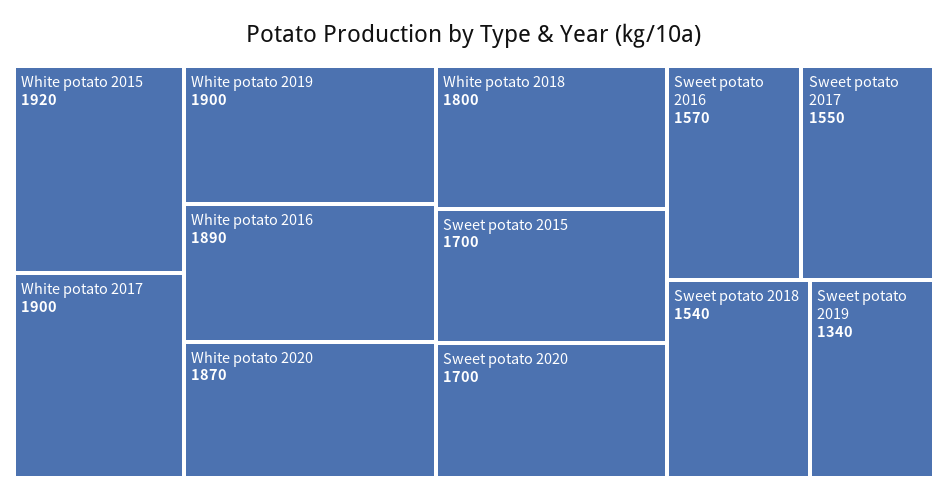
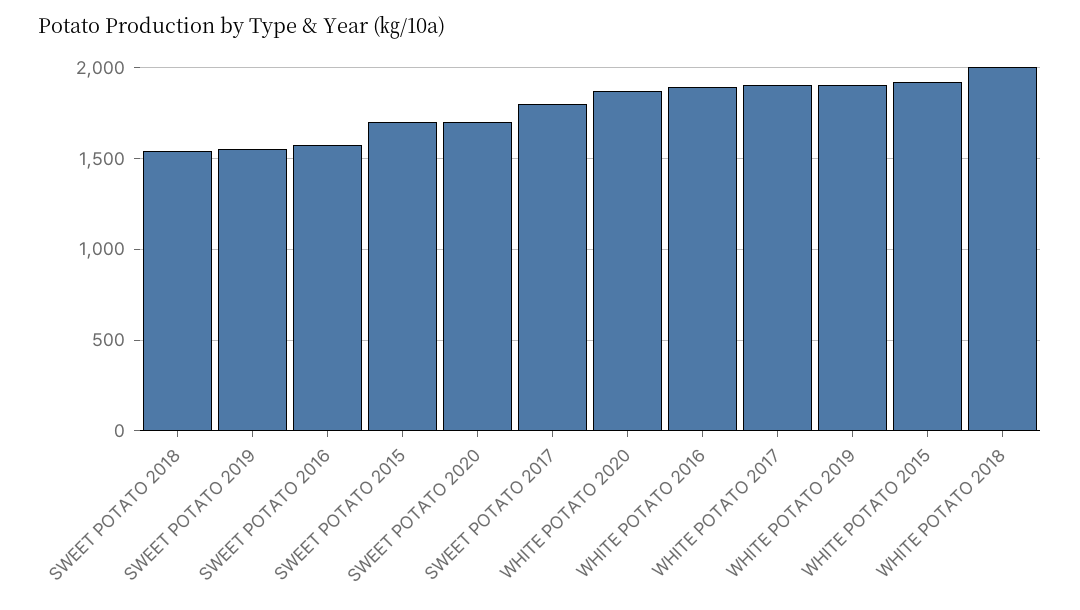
White potato 2018: 1800 -> 2000
Sweet potato 2017: 1550 -> 1800
Sweet potato 2019: 1340 -> 1550

